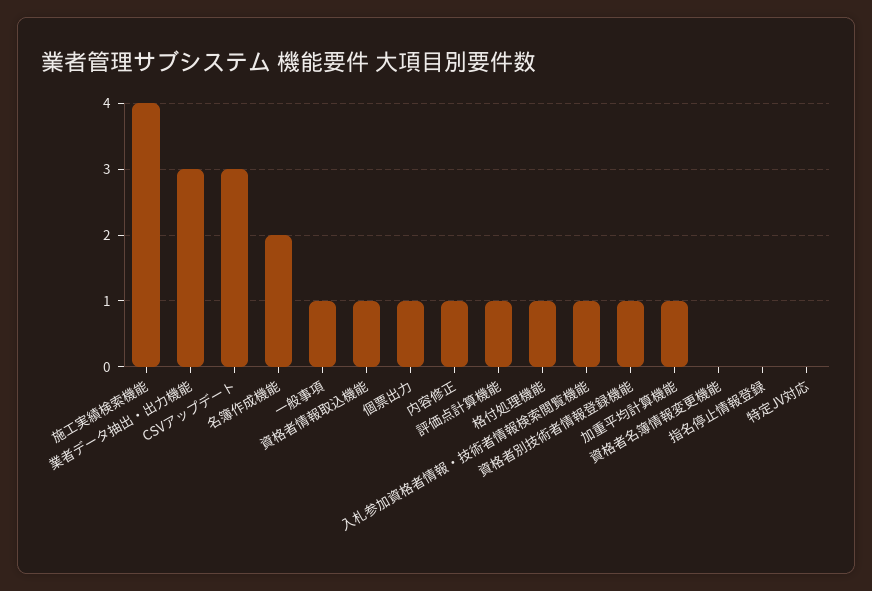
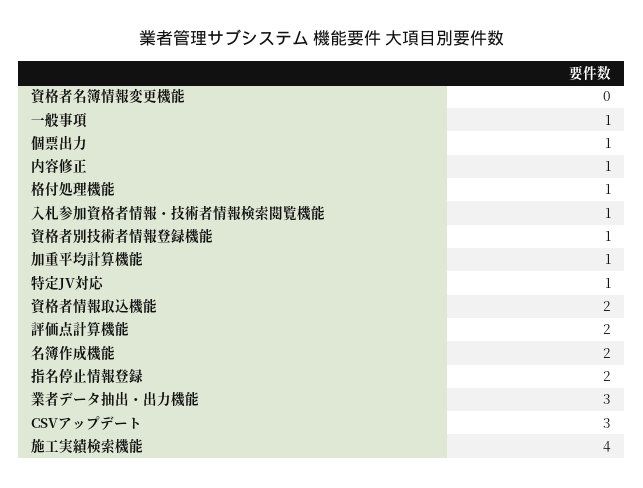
資格者情報取込機能: 1 -> 2
評価点計算機能: 1 -> 2
指名停止情報登録: 0 -> 2
特定JV対応: 0 -> 1

